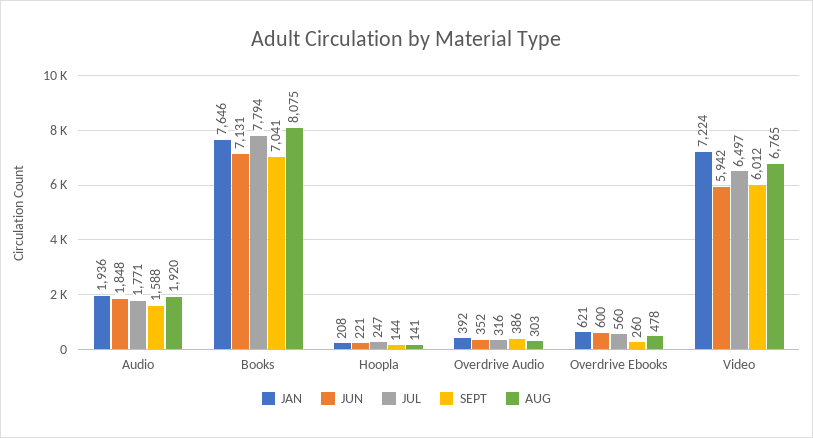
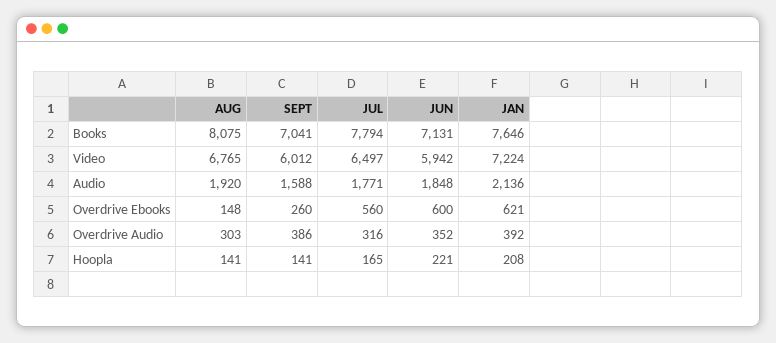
JAN, Audio: 1936 -> 2136
JUL, Hoopla: 247 -> 165
SEPT, Hoopla: 144 -> 141
AUG, Overdrive Ebooks: 478 -> 148

